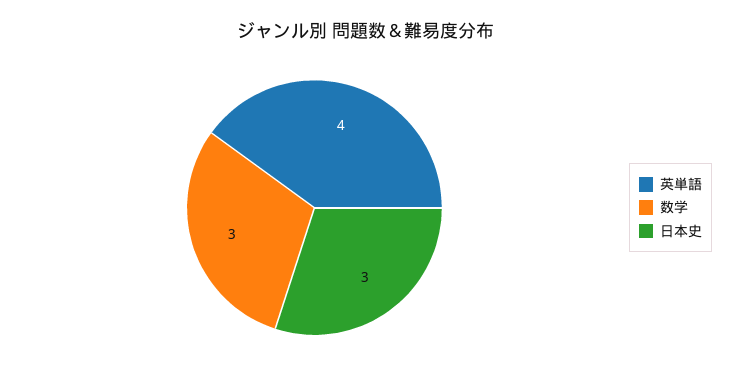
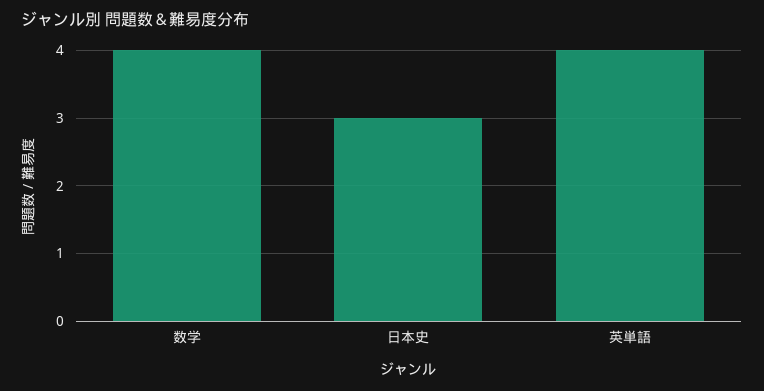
数学: 3 -> 4

